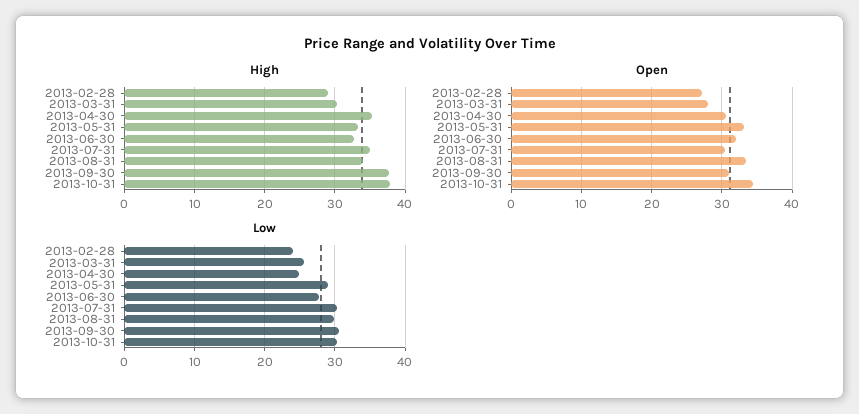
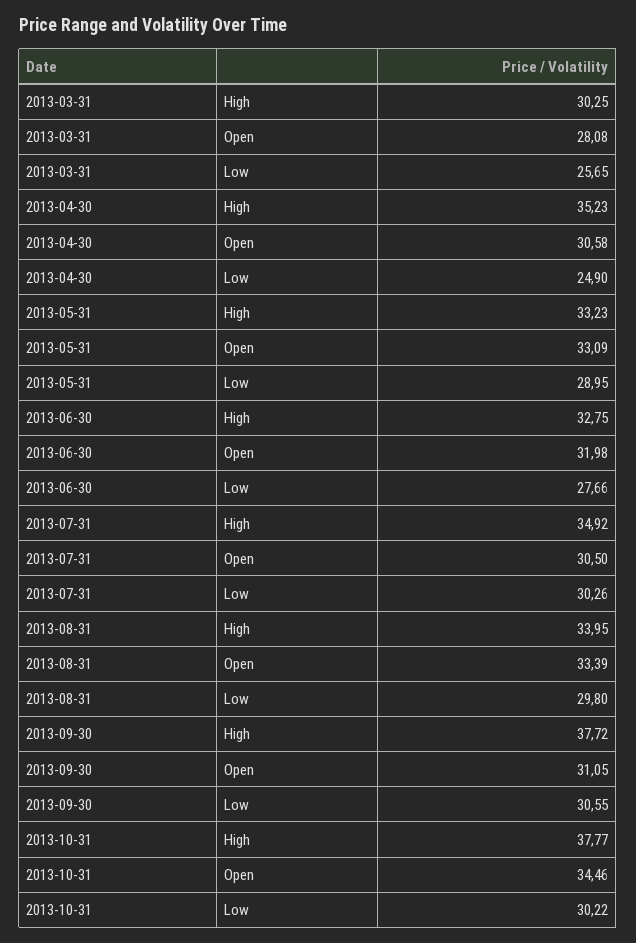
High, 2013-02-28: 29 -> none
Open, 2013-02-28: 27 -> none
Low, 2013-02-28: 24 -> none

